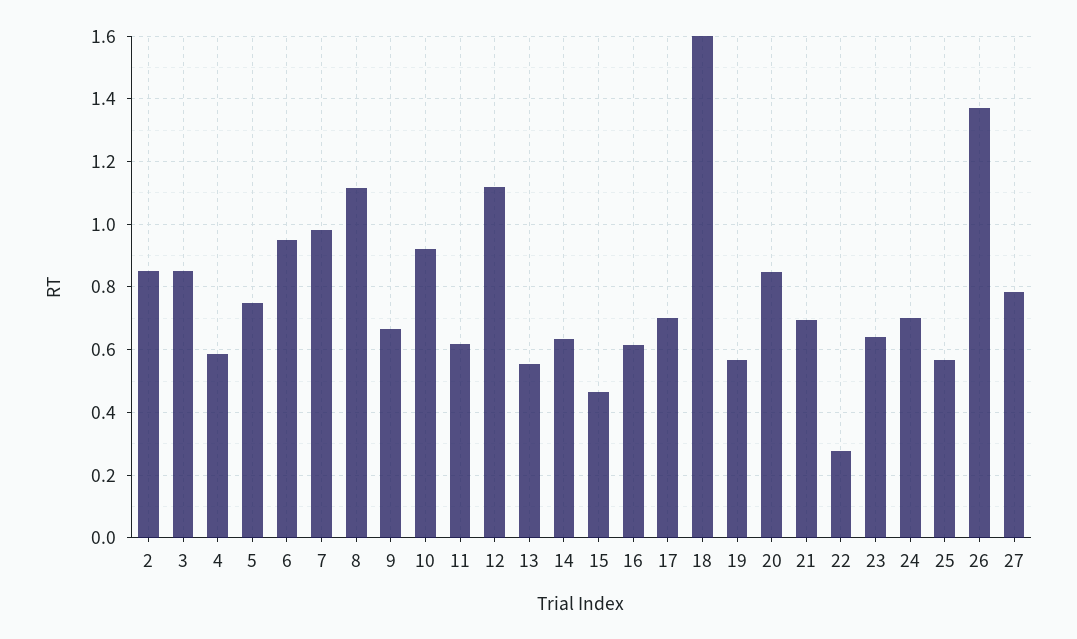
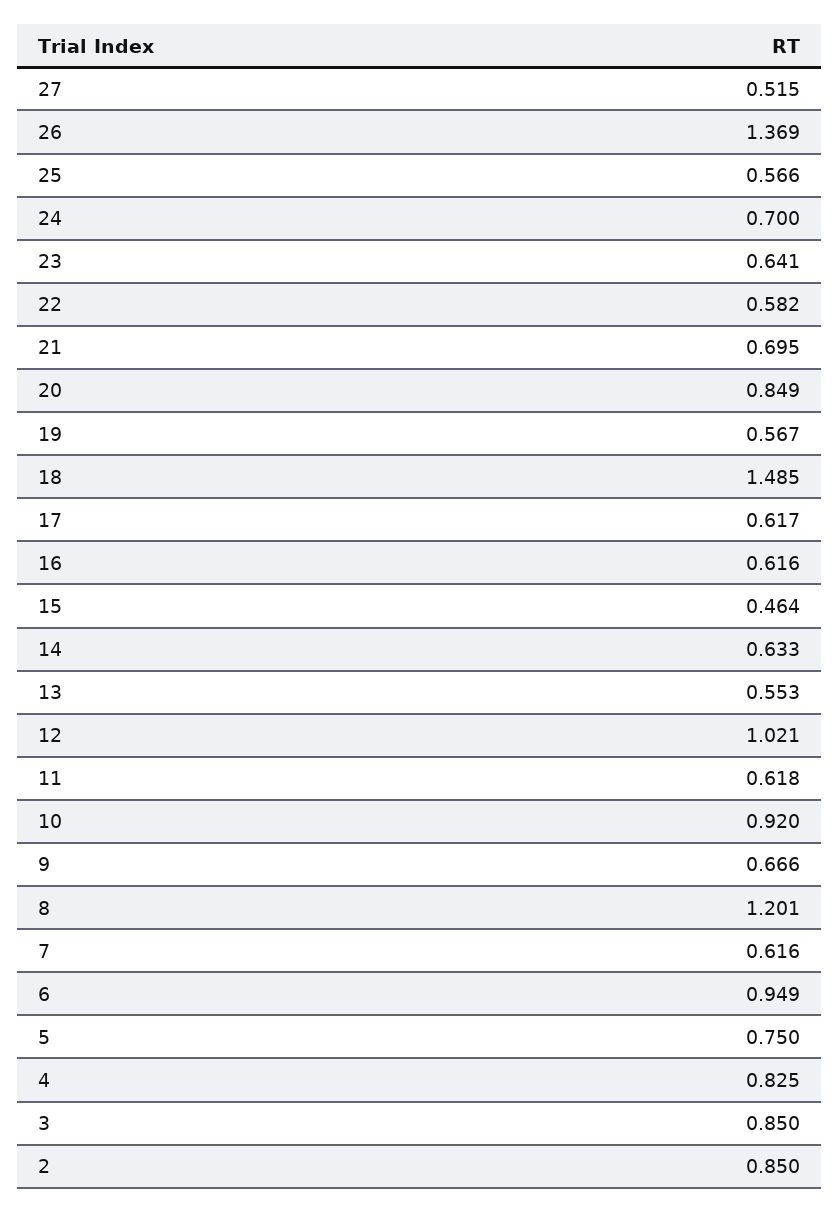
4: 0.58 -> 0.825
7: 0.98 -> 0.616
8: 1.12 -> 1.201
12: 1.12 -> 1.021
17: 0.7 -> 0.617
18: 1.6 -> 1.485
22: 0.28 -> 0.582
27: 0.78 -> 0.515

